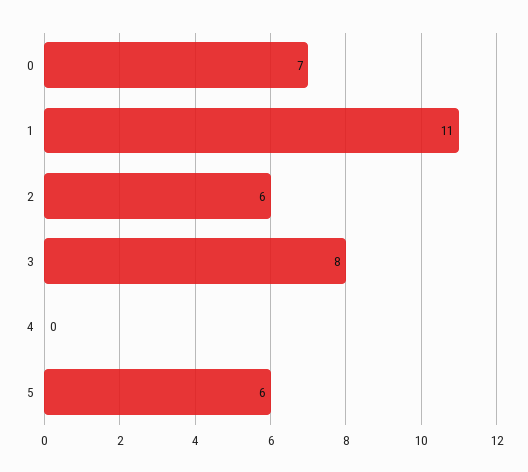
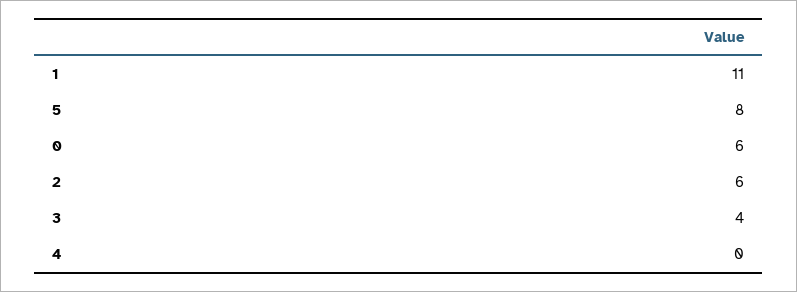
0: 7 -> 6
3: 8 -> 4
5: 6 -> 8

